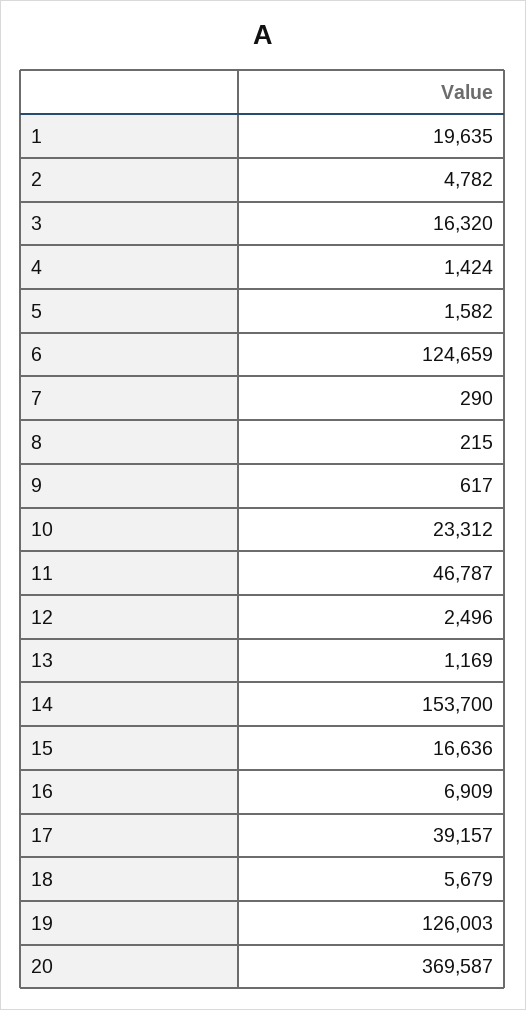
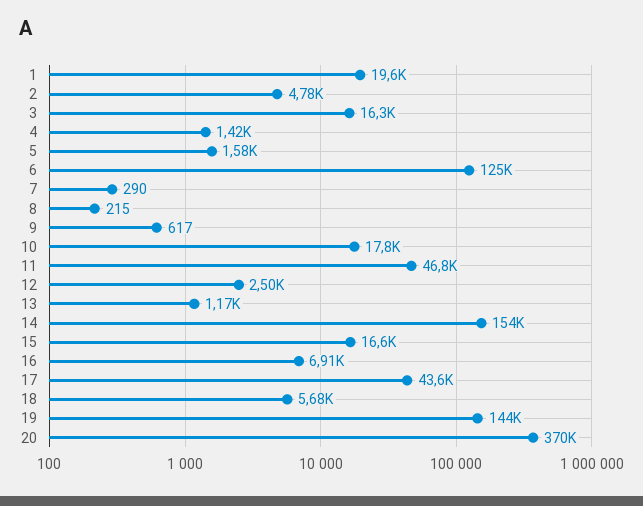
10: 23312 -> 17800
17: 39157 -> 43600
19: 126003 -> 144000

